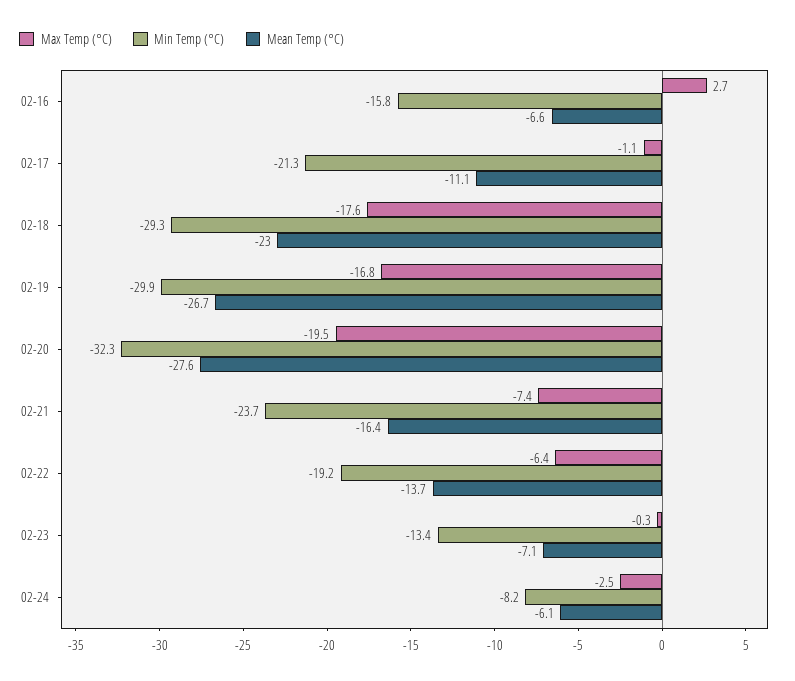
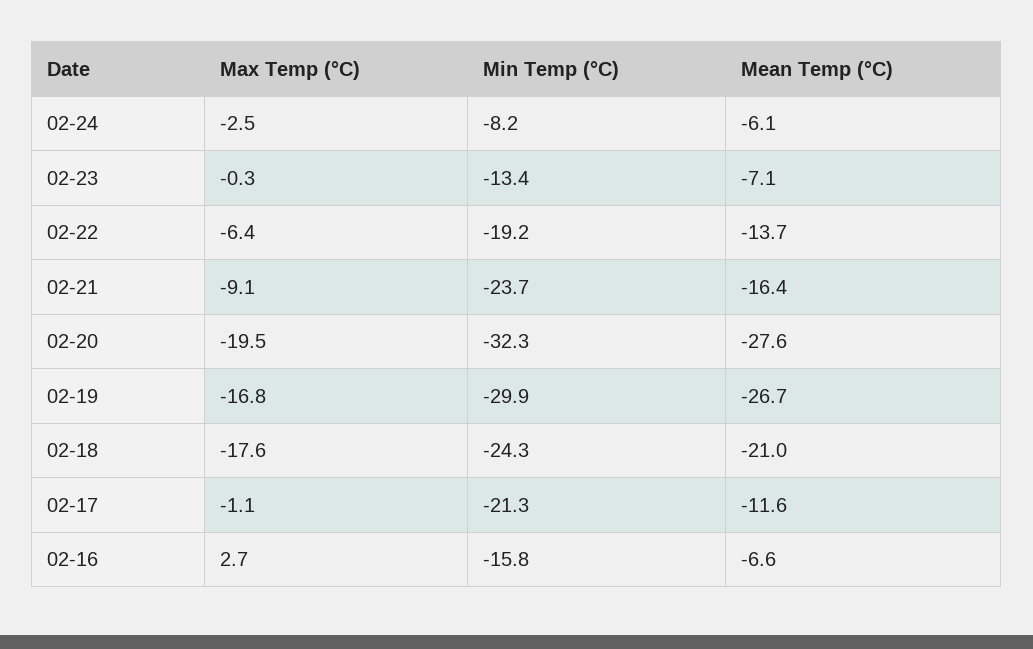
Mean Temp (°C), 02-17: -11.1 -> -11.6
Min Temp (°C), 02-18: -29.3 -> -24.3
Mean Temp (°C), 02-18: -23 -> -21
Max Temp (°C), 02-21: -7.4 -> -9.1

